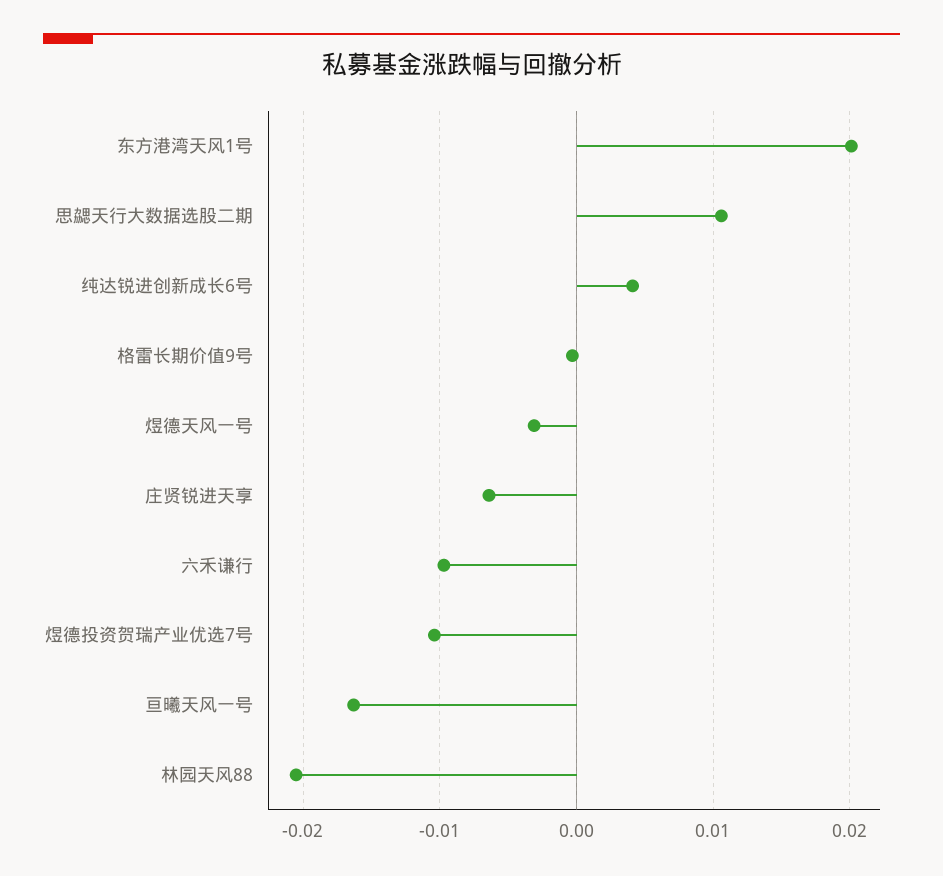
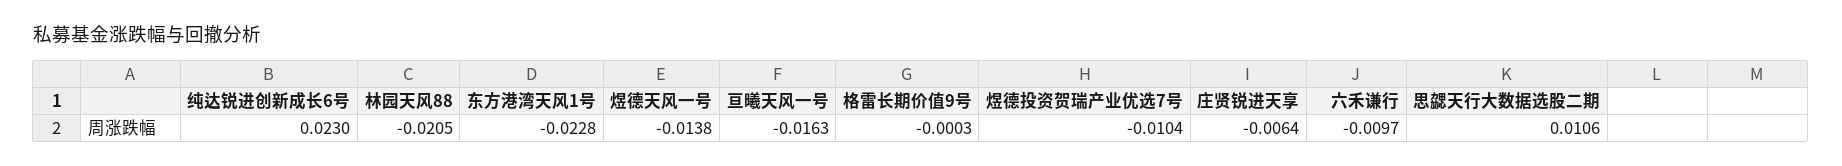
东方港湾天风1号: 0.02 -> -0.0228
纯达锐进创新成长6号: 0.004 -> 0.023
煜德天风一号: -0.003 -> -0.0138

